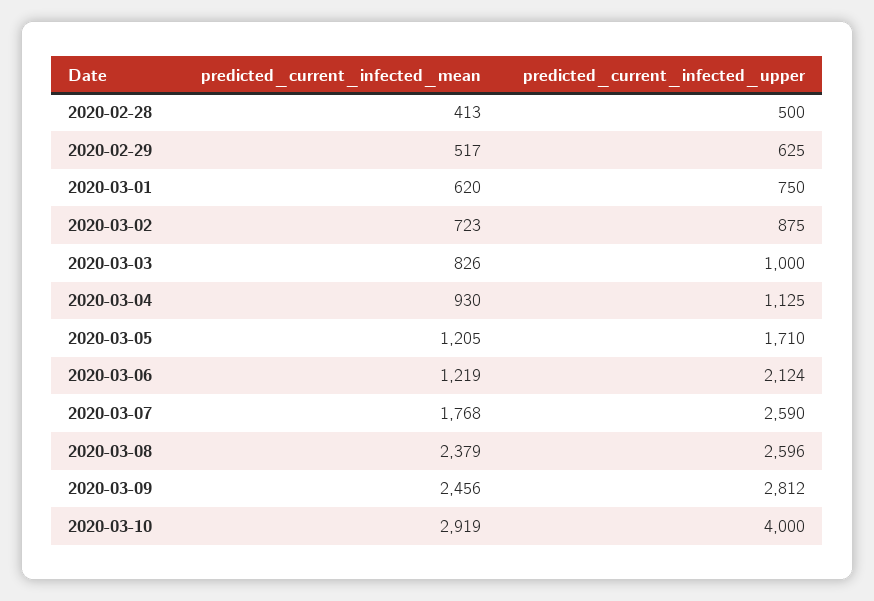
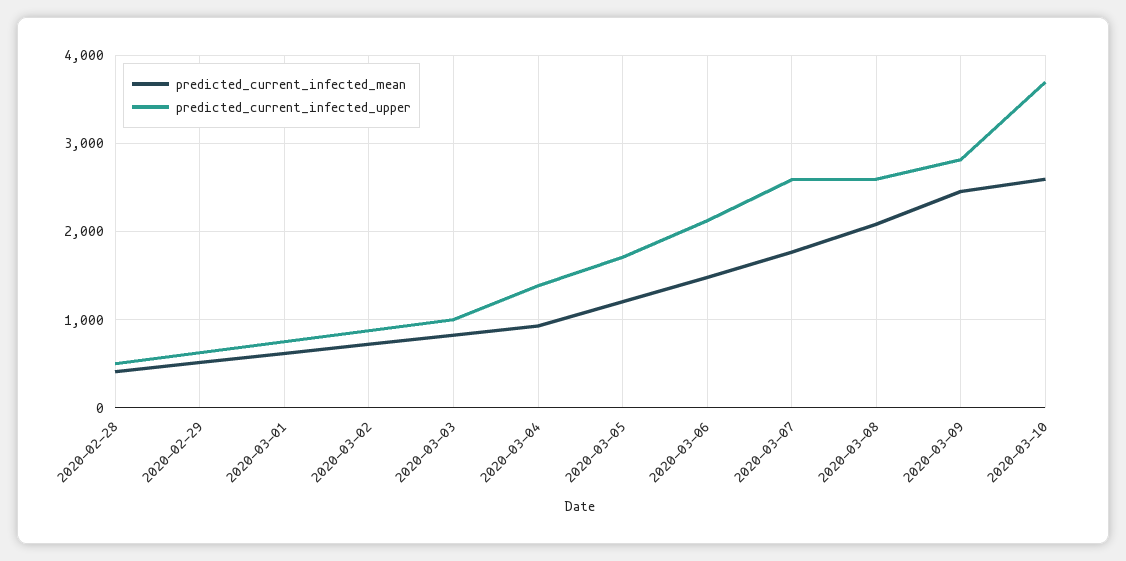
predicted_current_infected_upper, 2020-03-04: 1125 -> 1400
predicted_current_infected_mean, 2020-03-06: 1219 -> 1500
predicted_current_infected_mean, 2020-03-08: 2379 -> 2100
predicted_current_infected_mean, 2020-03-10: 2919 -> 2600
predicted_current_infected_upper, 2020-03-10: 4000 -> 3700

